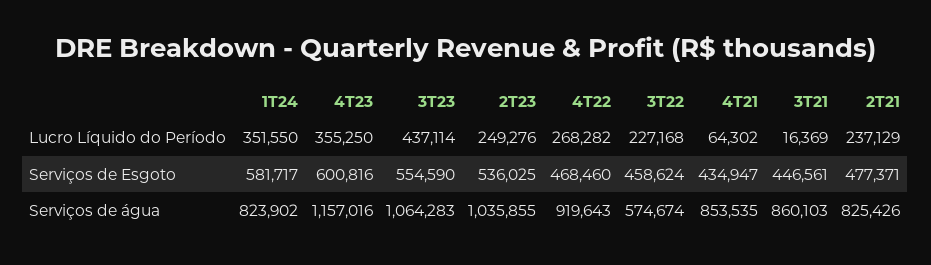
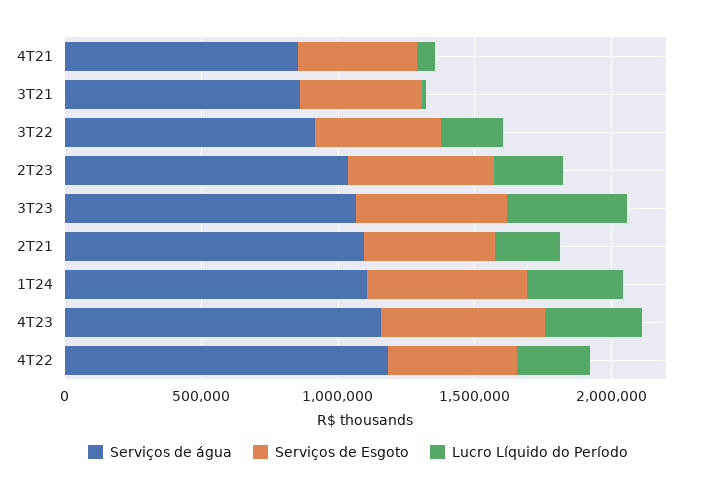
Serviços de água, 1T24: 823902 -> 1100000
Serviços de água, 4T22: 919643 -> 1200000
Serviços de água, 3T22: 574674 -> 900000
Serviços de água, 2T21: 825426 -> 1100000

